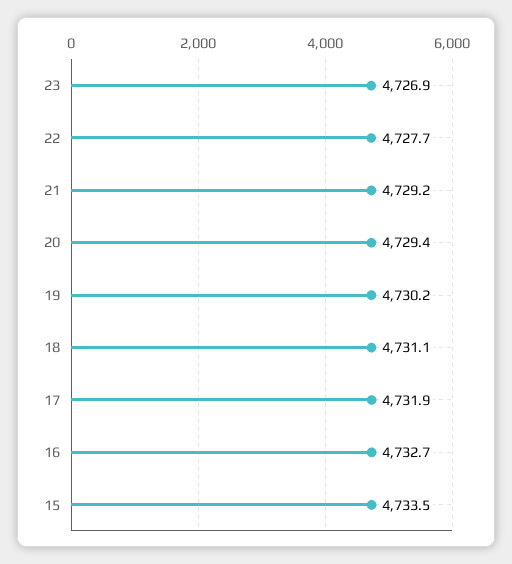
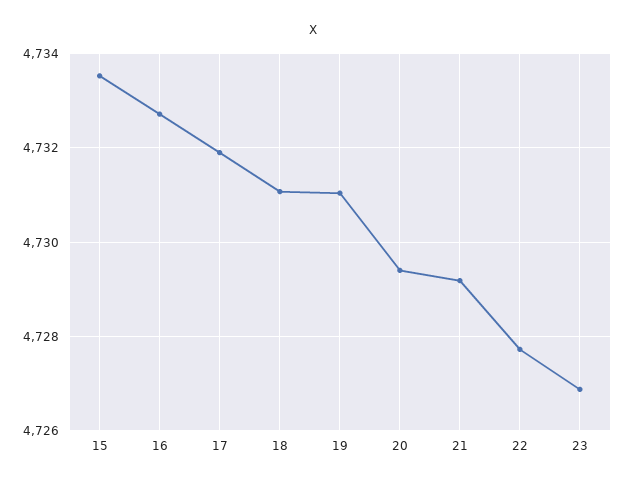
19: 4730.2 -> 4731

